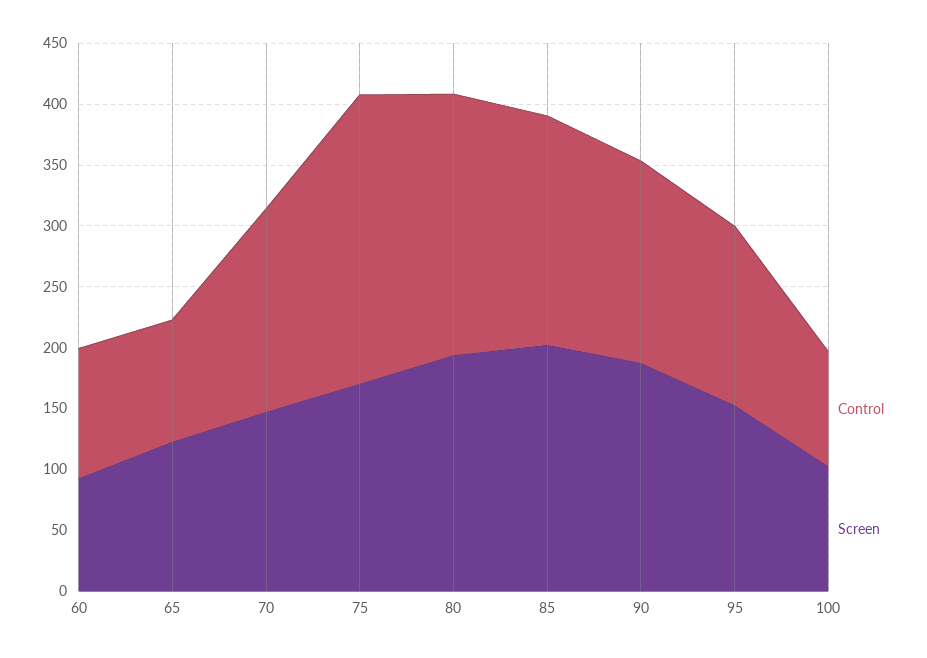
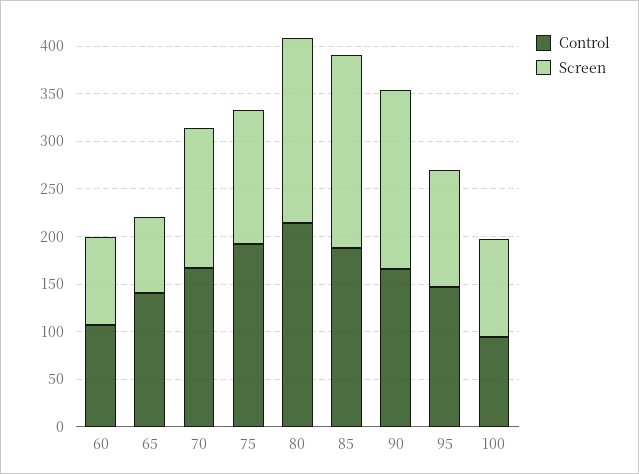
Control, 65: 100 -> 140
Screen, 65: 120 -> 80
Control, 75: 240 -> 190
Screen, 75: 170 -> 140
Screen, 95: 150 -> 120

